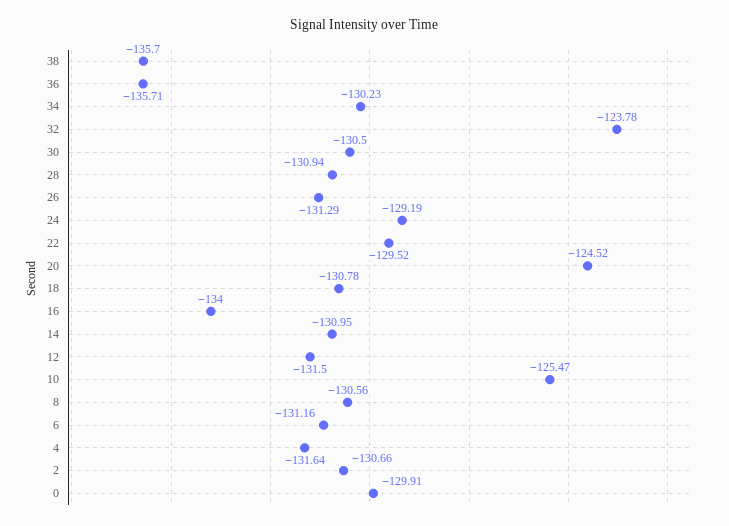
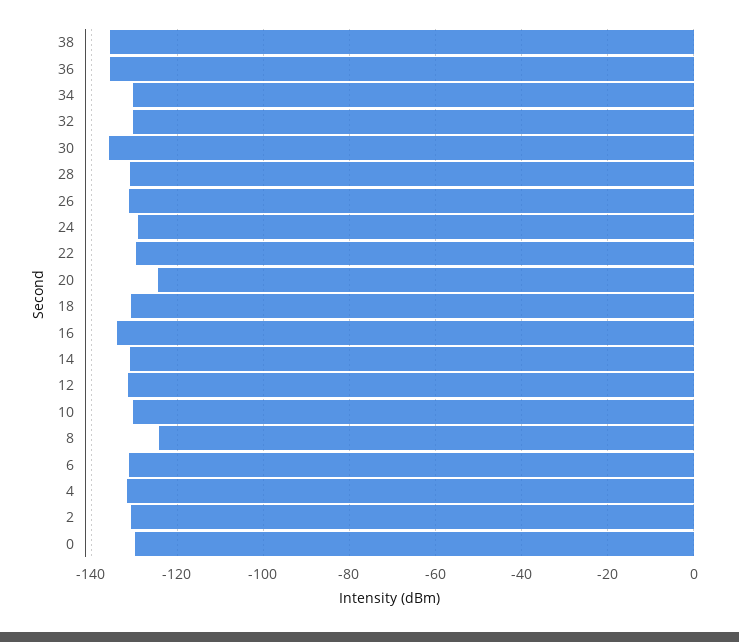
32: -123.78 -> -130
30: -130.5 -> -136
10: -125.47 -> -130
8: -130.56 -> -124

